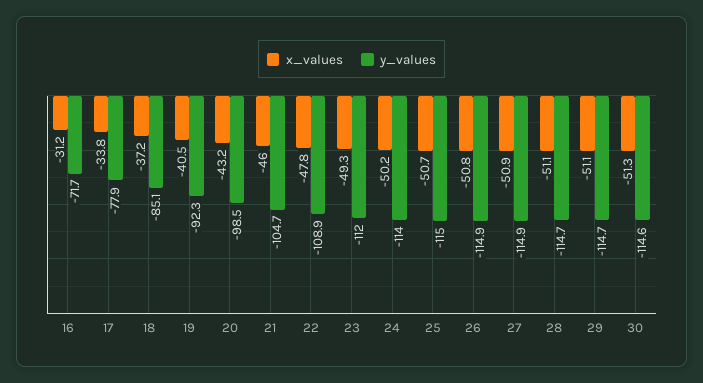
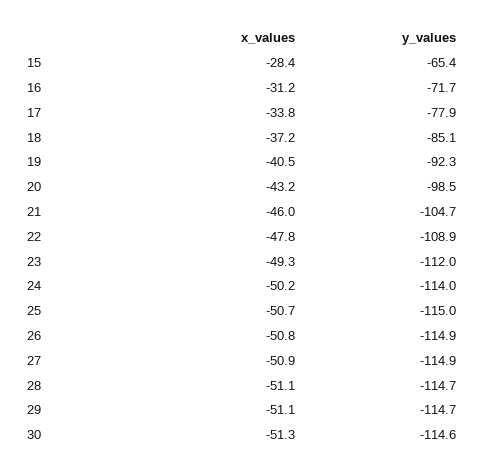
x_values, 15: none -> -28.4
y_values, 15: none -> -65.4

